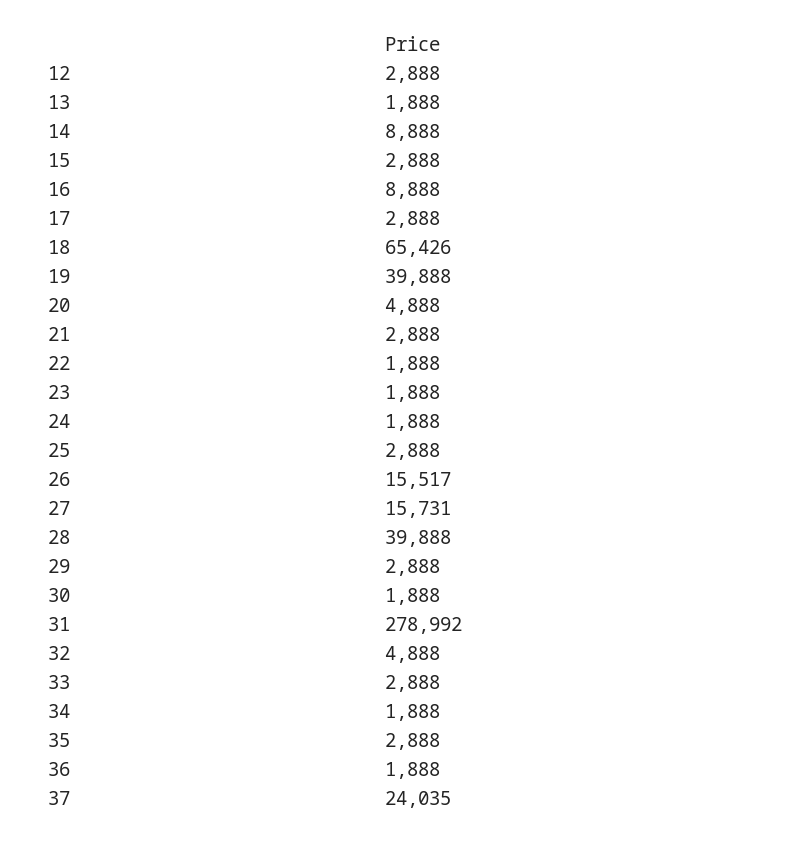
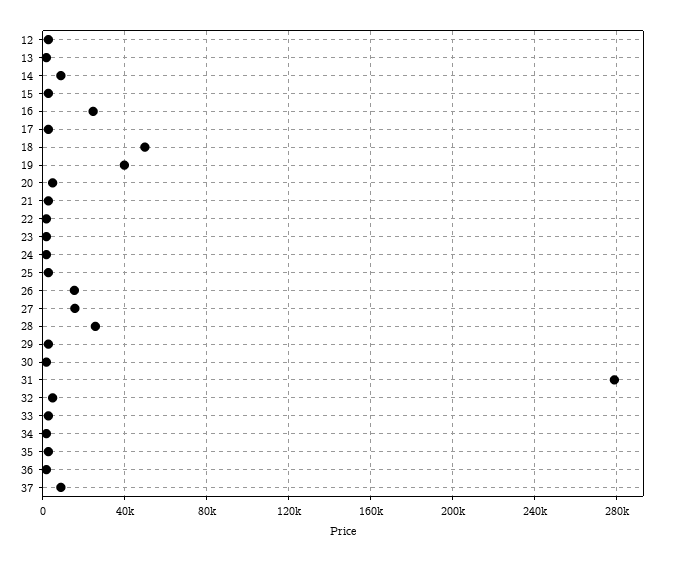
16: 8888 -> 25000
18: 65426 -> 50000
28: 39888 -> 25000
37: 24035 -> 10000

